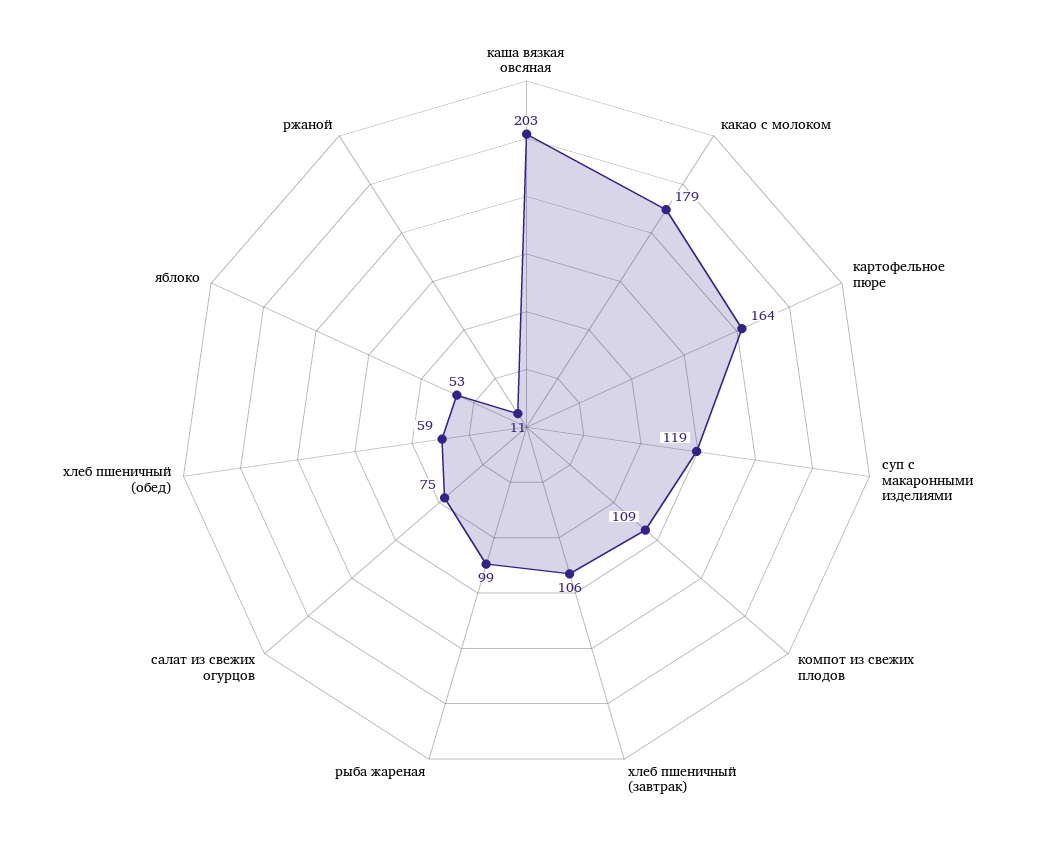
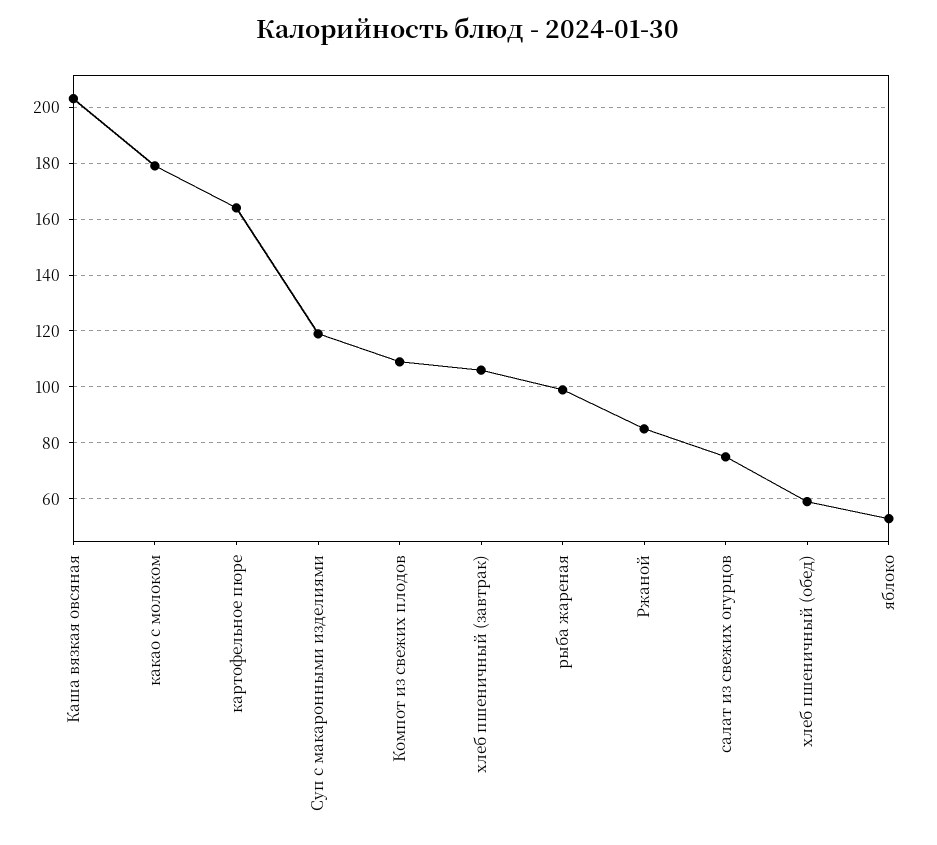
ржаной: 11 -> 85

